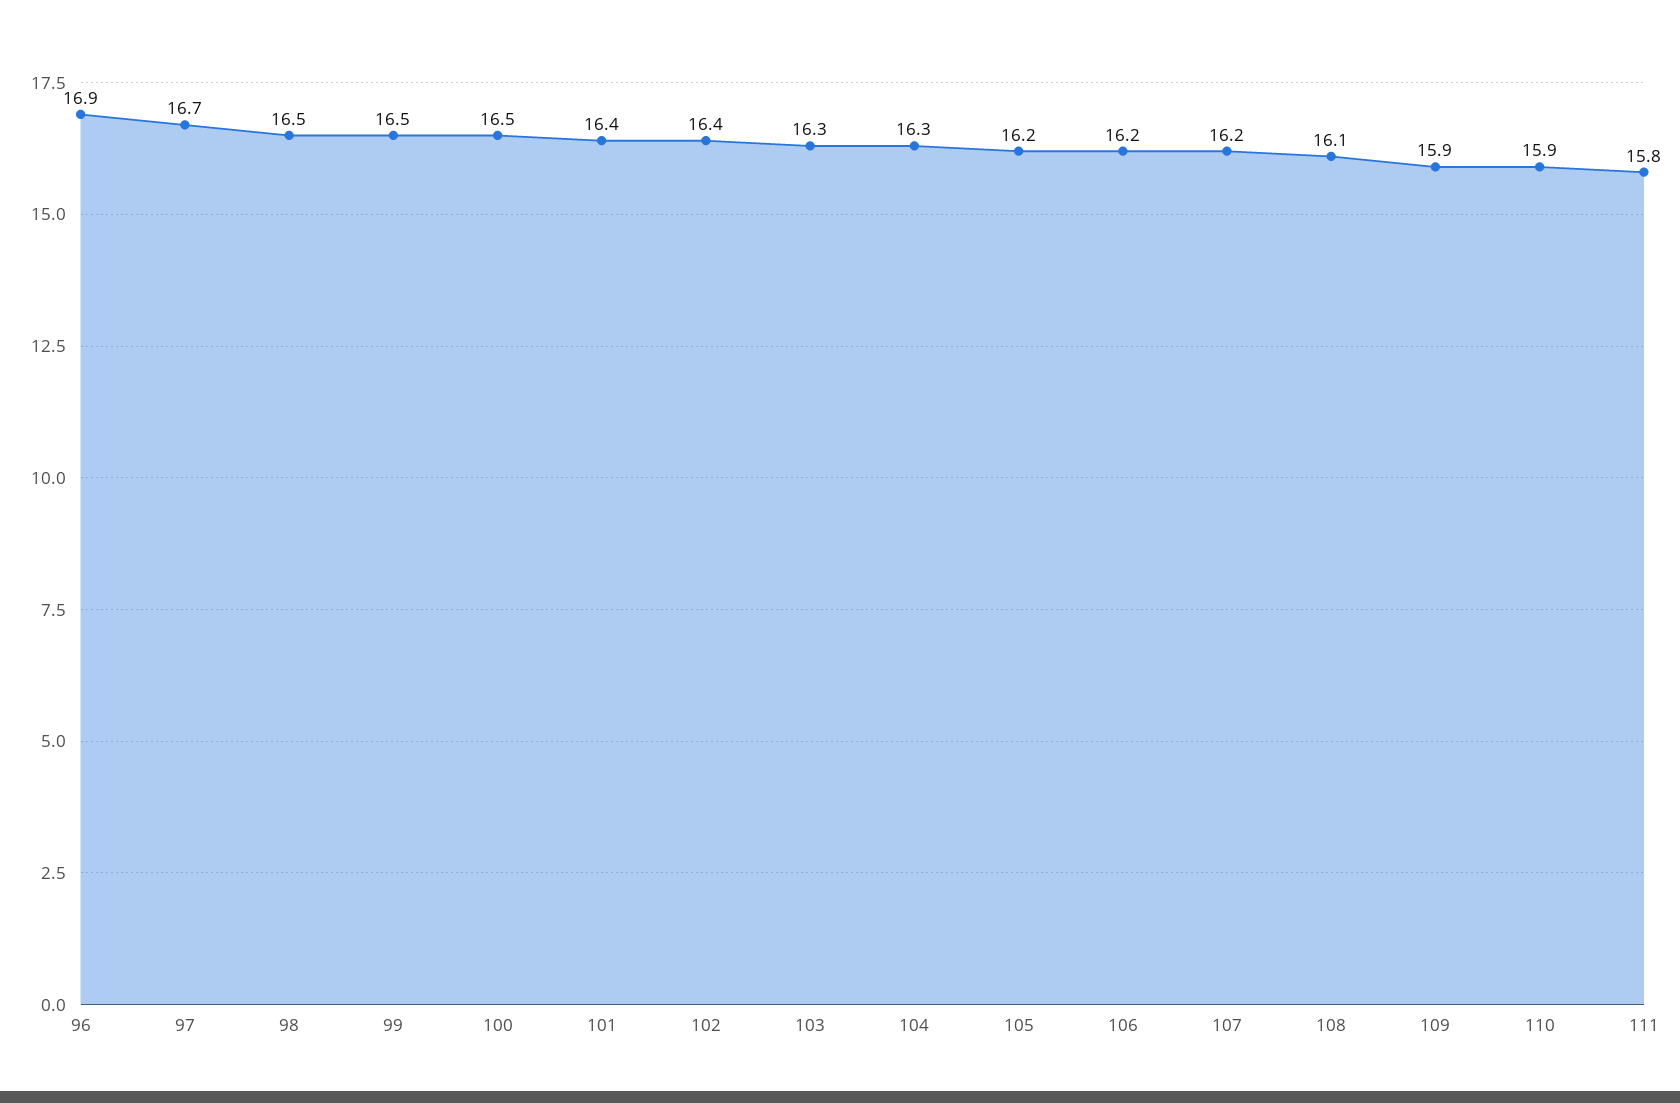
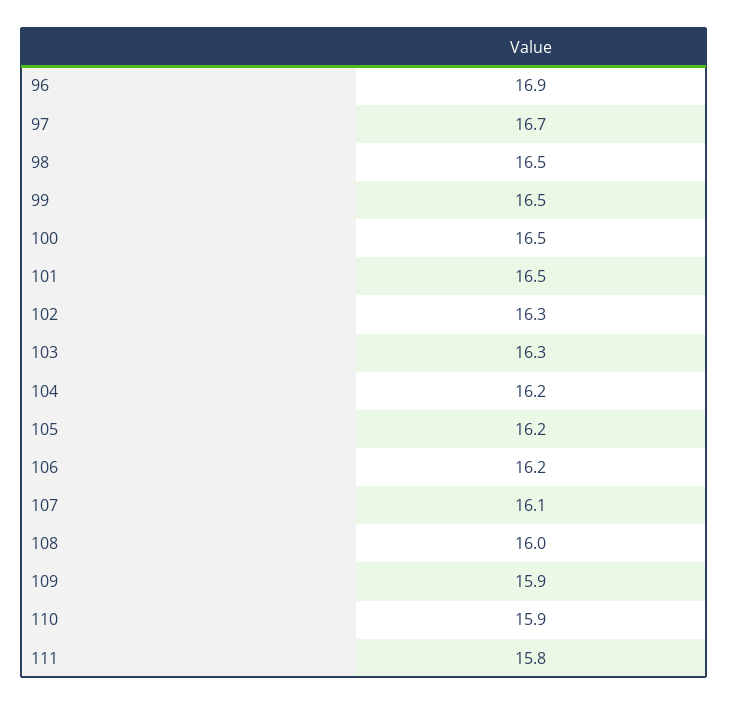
101: 16.4 -> 16.5
102: 16.4 -> 16.3
104: 16.3 -> 16.2
107: 16.2 -> 16.1
108: 16.1 -> 16

